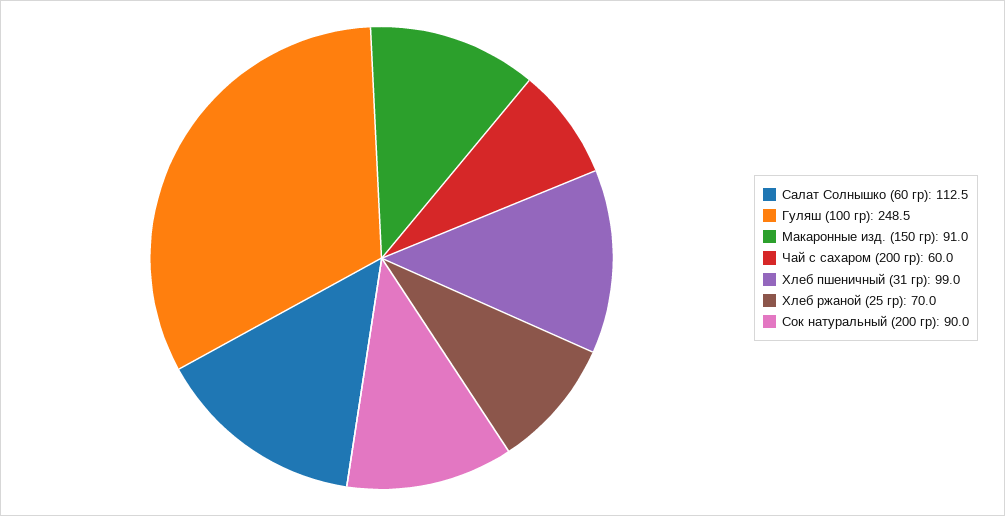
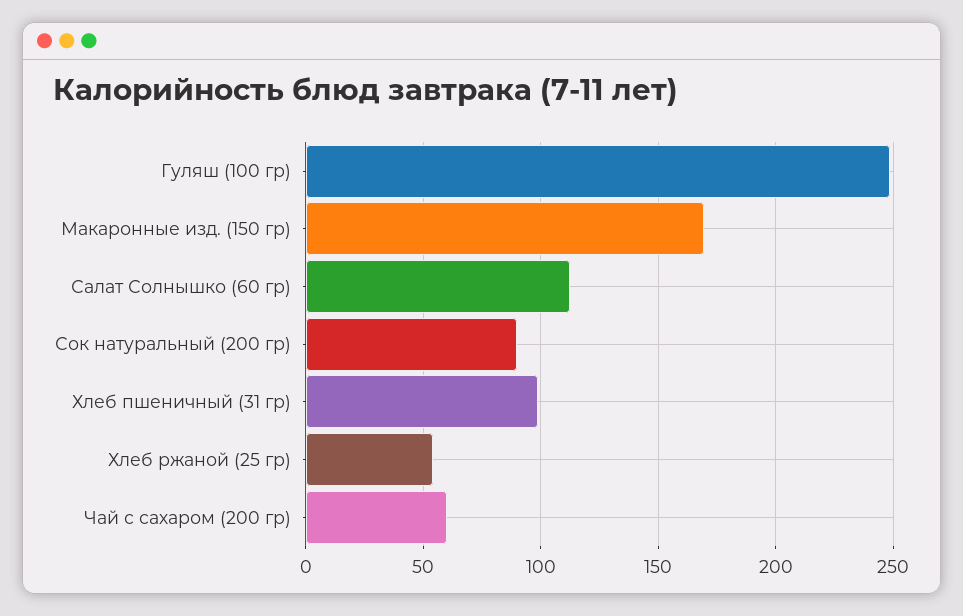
Макаронные изд. (150 гр): 91 -> 170
Хлеб ржаной (25 гр): 70 -> 55

